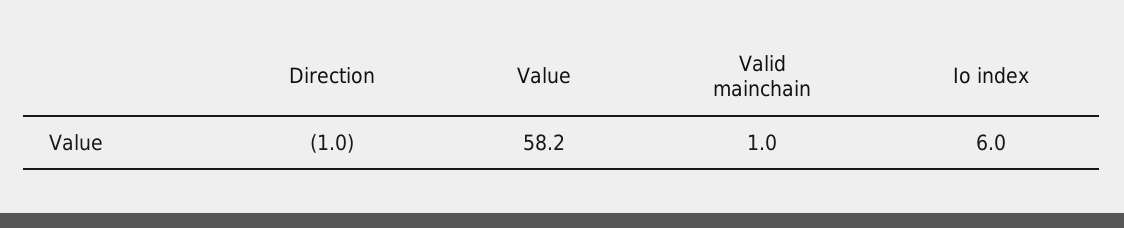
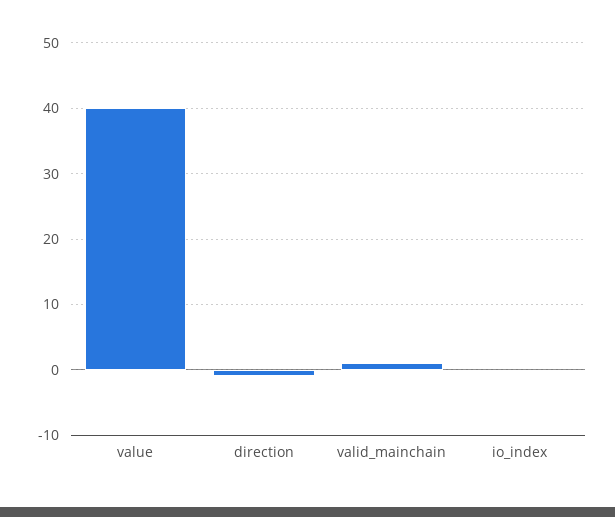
Value: 58.2 -> 40
Io index: 6 -> 0

